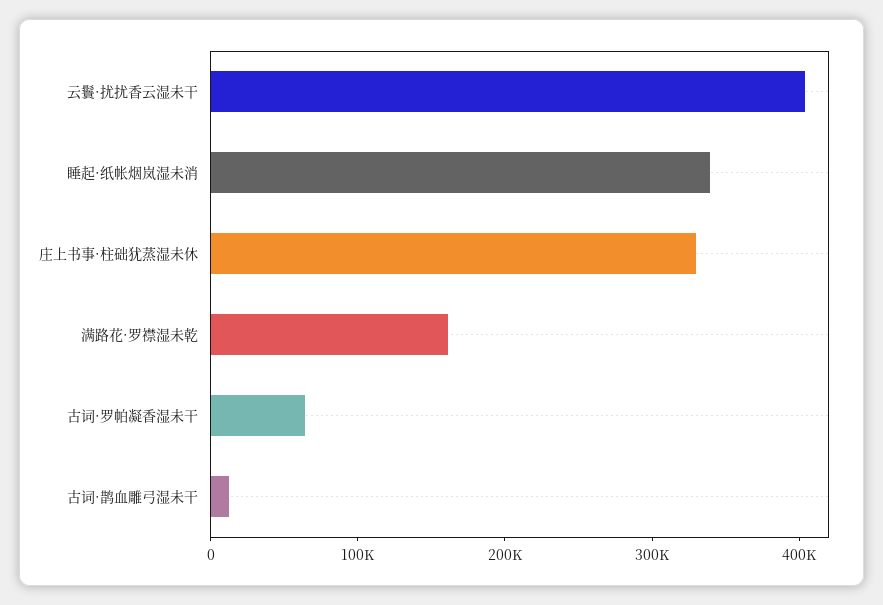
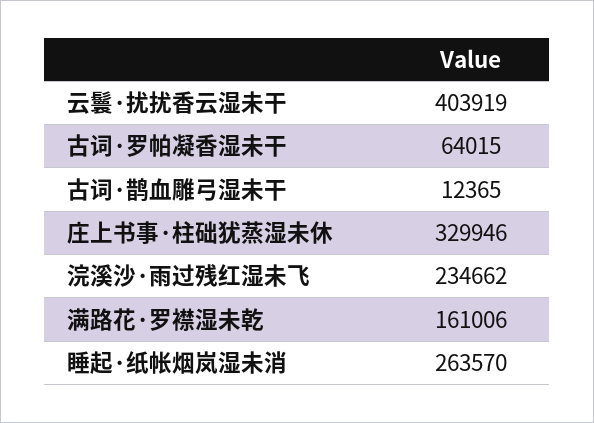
睡起·纸帐烟岚湿未消: 340000 -> 263570
浣溪沙·雨过残红湿未飞: none -> 234662

